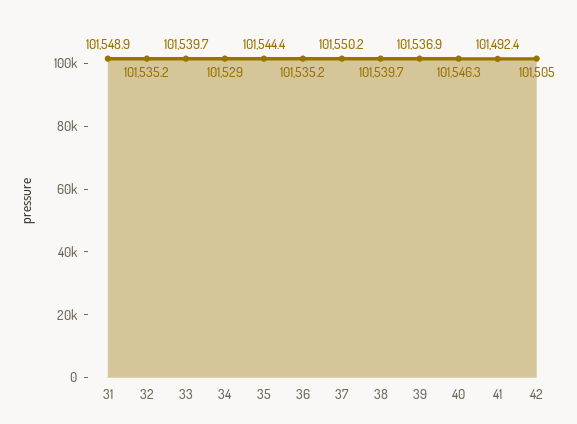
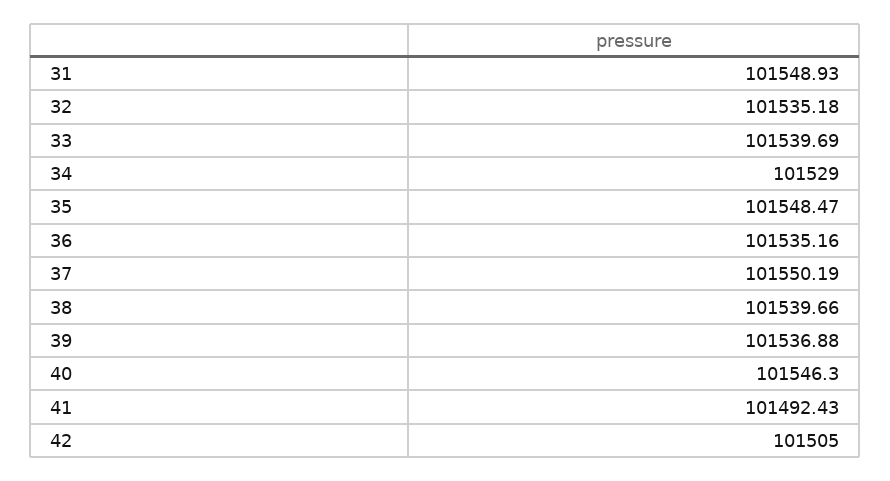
35: 101544.4 -> 101548.47

